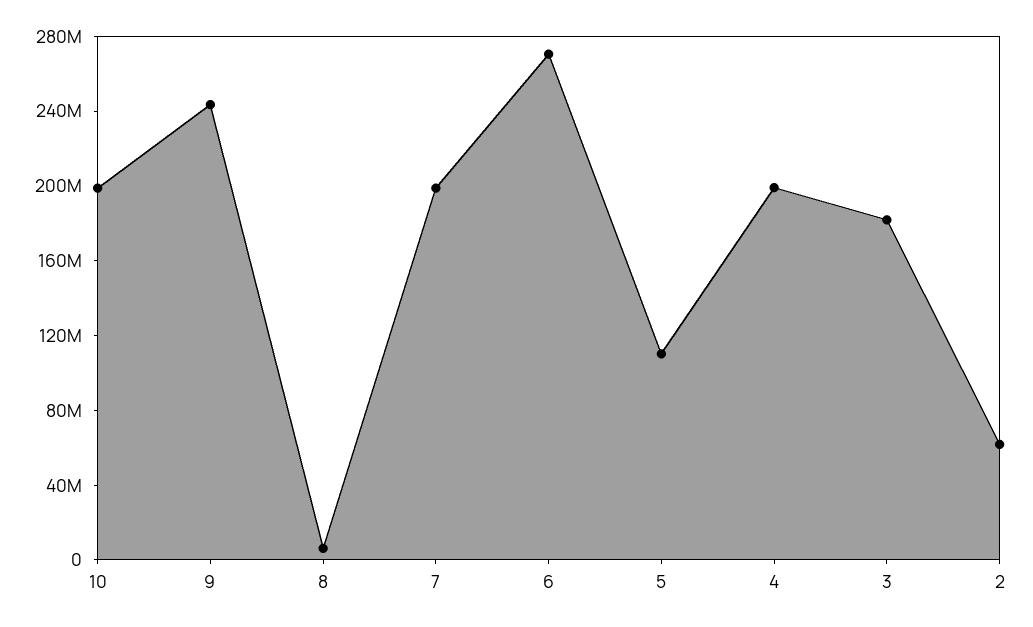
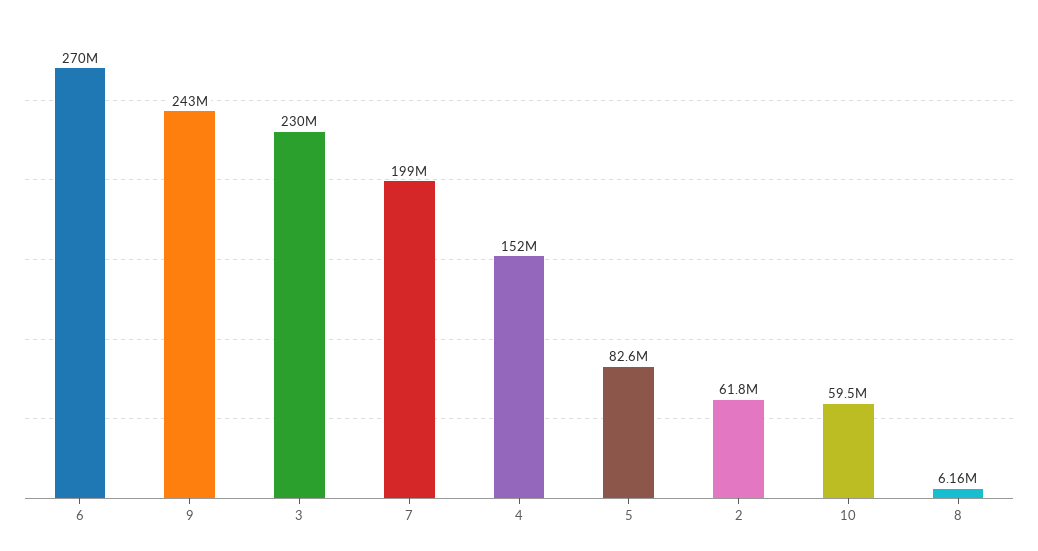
10: 200000000 -> 59500000
5: 110000000 -> 82600000
4: 200000000 -> 152000000
3: 180000000 -> 230000000

